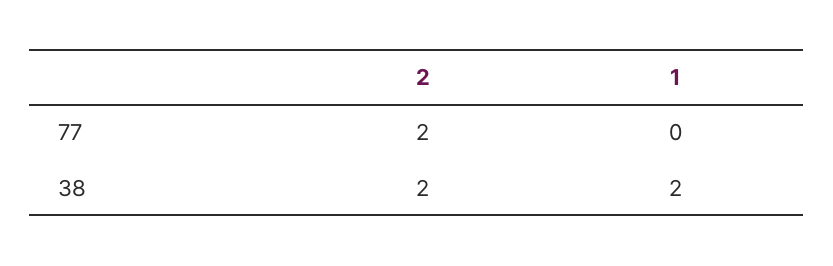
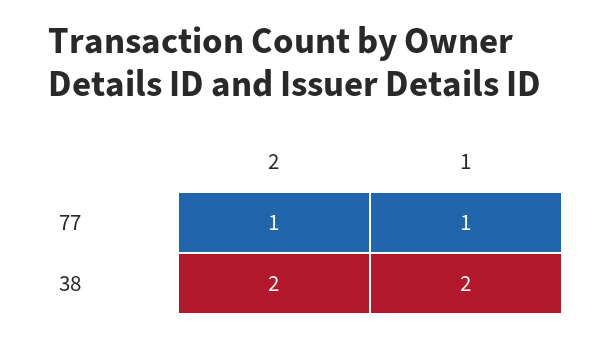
2, 77: 2 -> 1
1, 77: 0 -> 1

